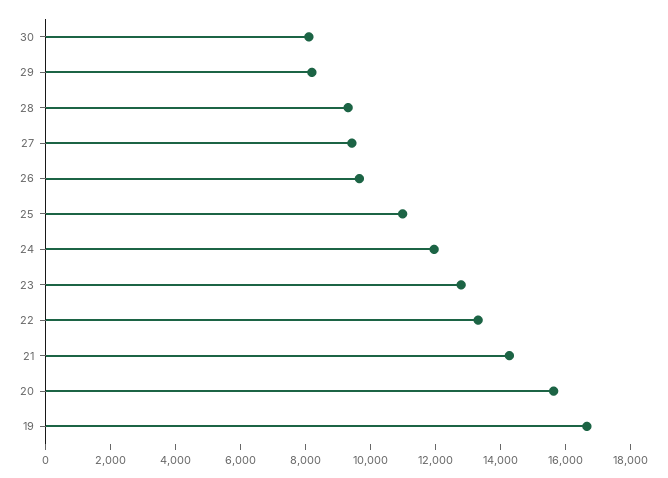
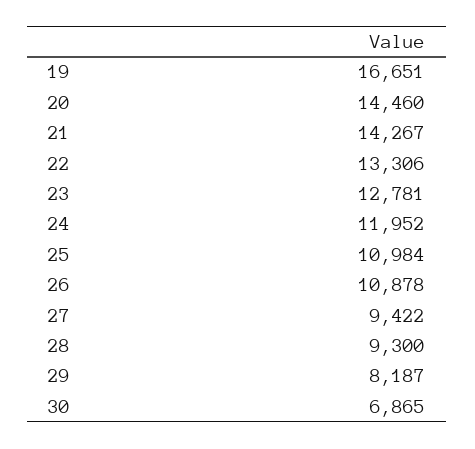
30: 8000 -> 6865
26: 9500 -> 10878
20: 15500 -> 14460

